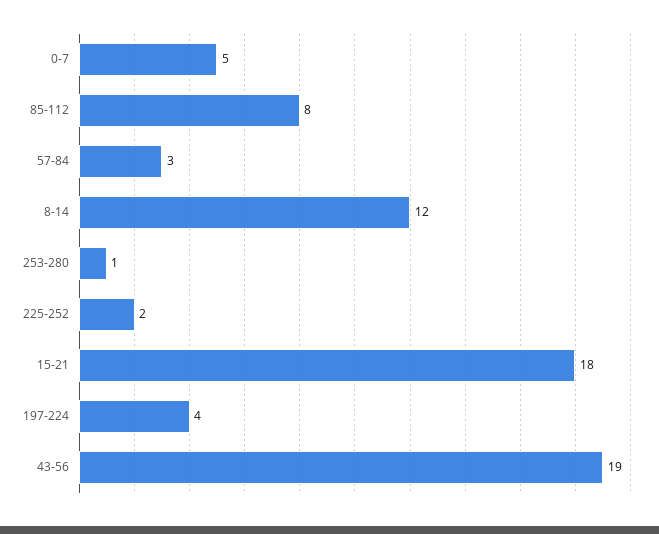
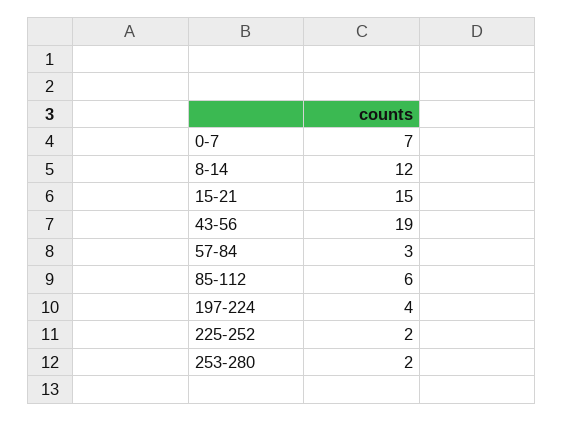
0-7: 5 -> 7
85-112: 8 -> 6
253-280: 1 -> 2
15-21: 18 -> 15

